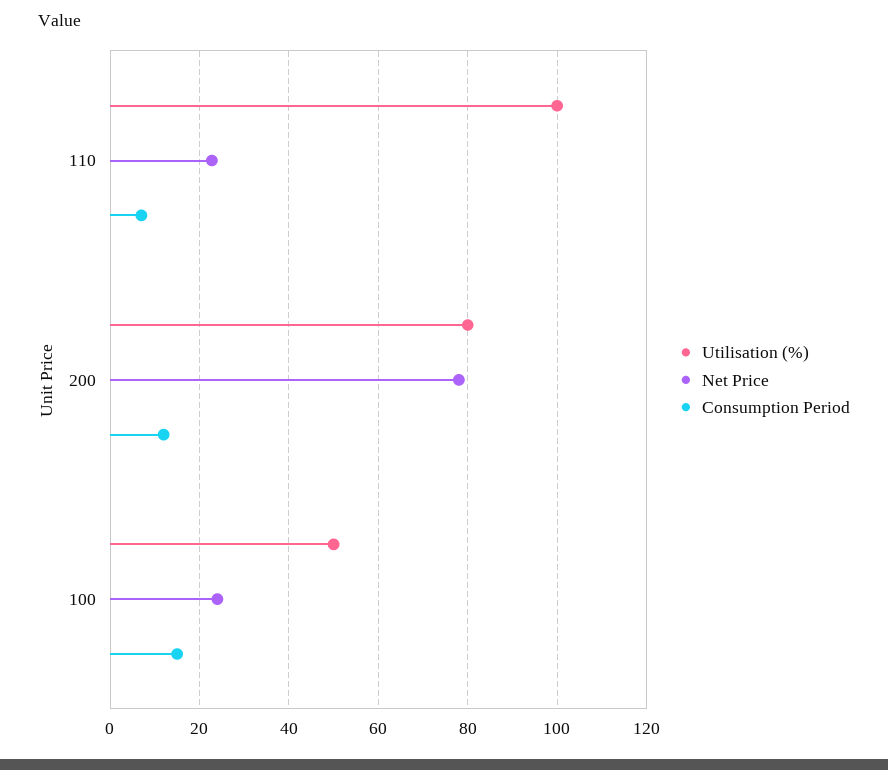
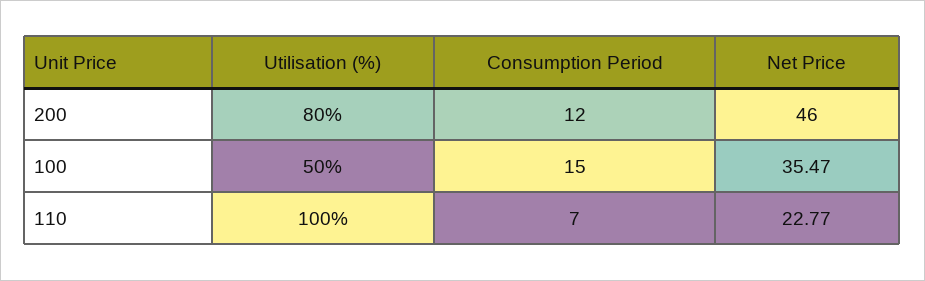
Net Price, 200: 78 -> 46
Net Price, 100: 24 -> 35.47

